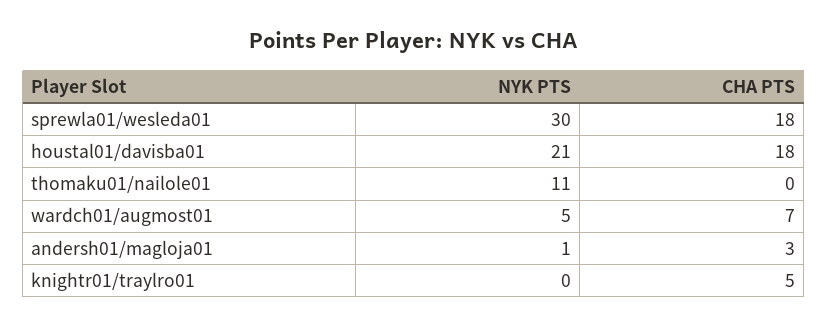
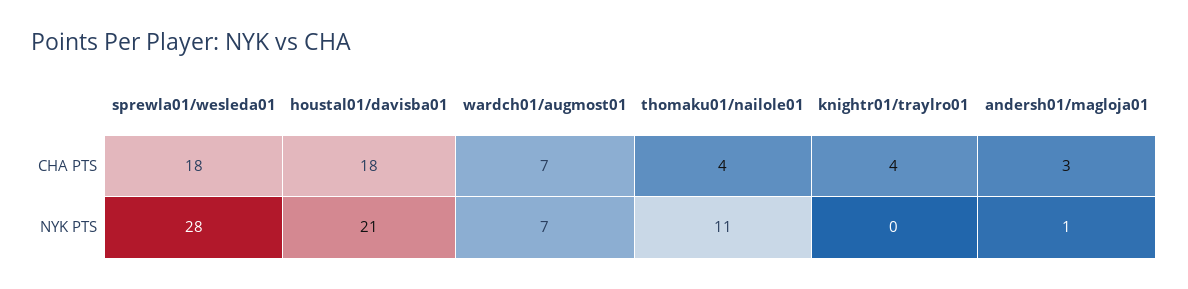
NYK PTS, sprewla01/wesleda01: 30 -> 28
CHA PTS, thomaku01/nailole01: 0 -> 4
NYK PTS, wardch01/augmost01: 5 -> 7
CHA PTS, knightr01/traylro01: 5 -> 4

